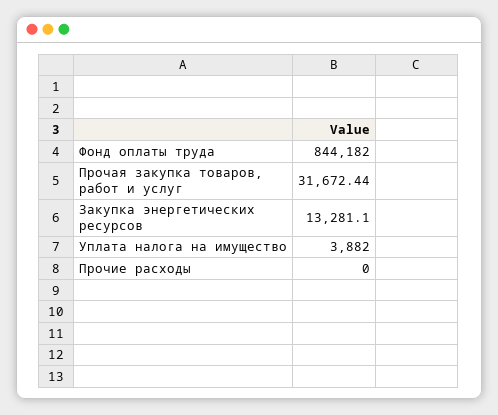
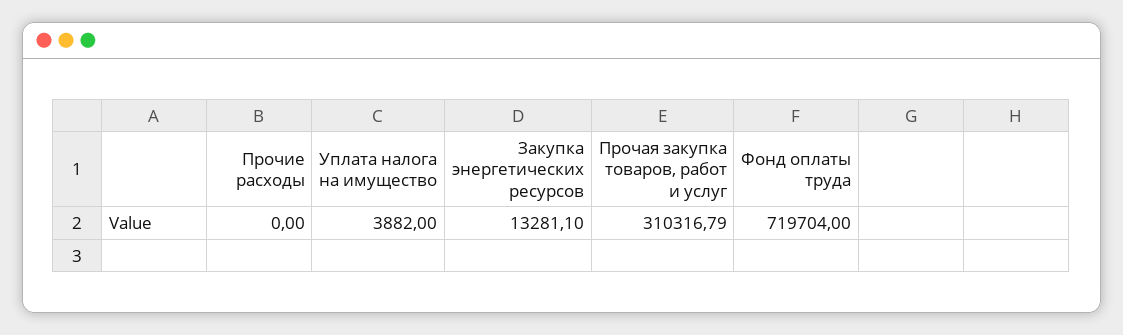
Фонд оплаты труда: 844182 -> 719704
Прочая закупка товаров, работ и услуг: 31672.44 -> 310316.79

